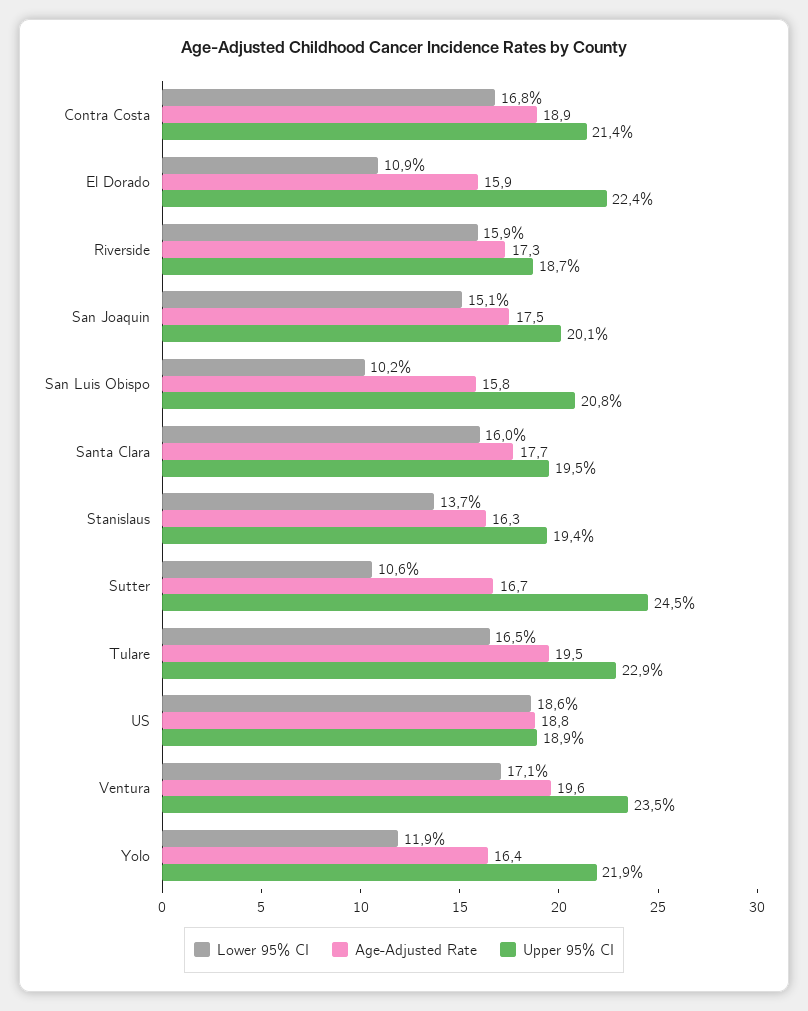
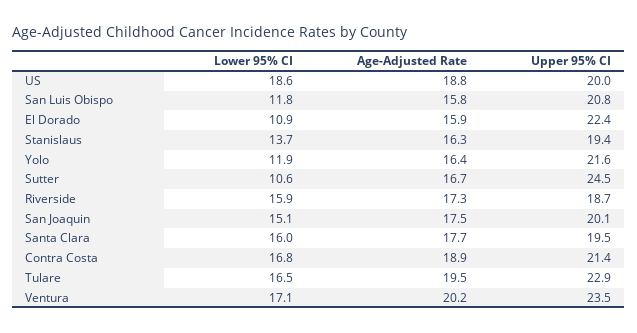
Lower 95% CI, San Luis Obispo: 10.2 -> 11.8
Upper 95% CI, US: 18.9 -> 20
Age-Adjusted Rate, Ventura: 19.6 -> 20.2
Upper 95% CI, Yolo: 21.9 -> 21.6

